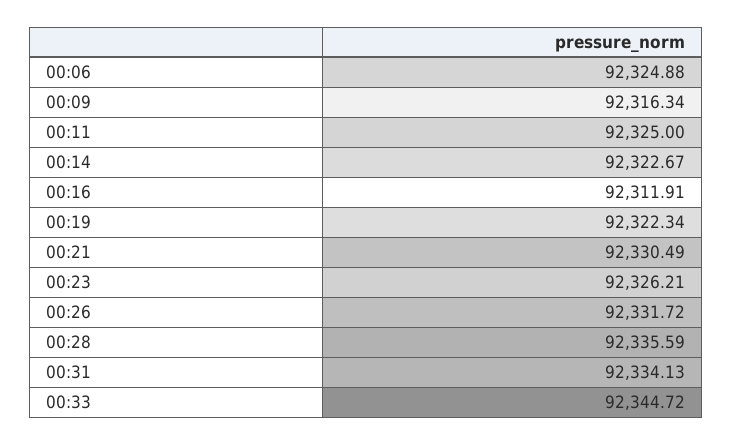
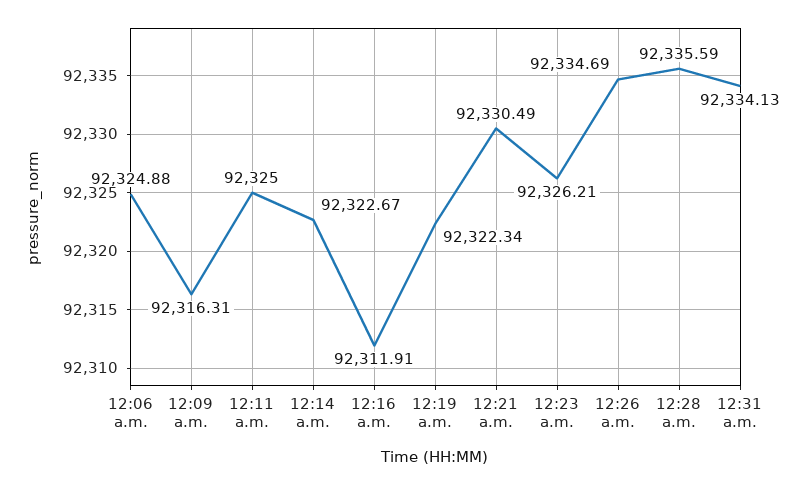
00:09: 92316.34 -> 92316.31
00:26: 92331.72 -> 92334.69
00:33: 92344.72 -> none

